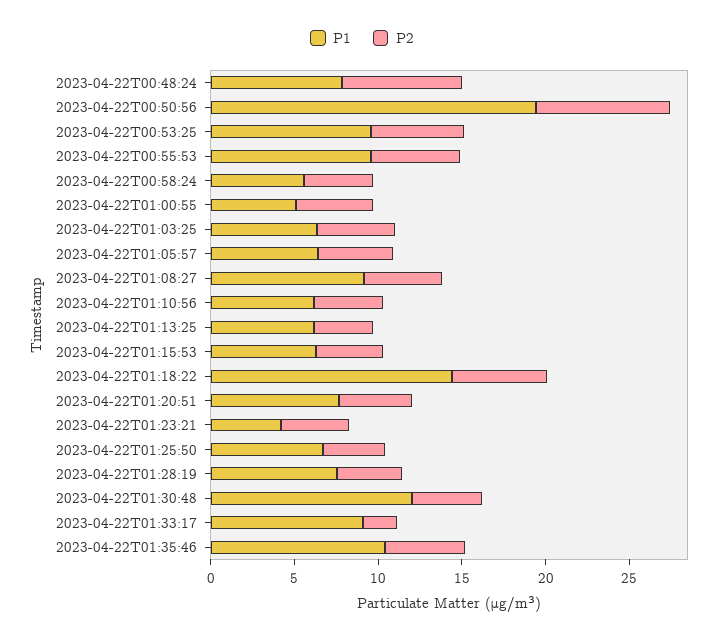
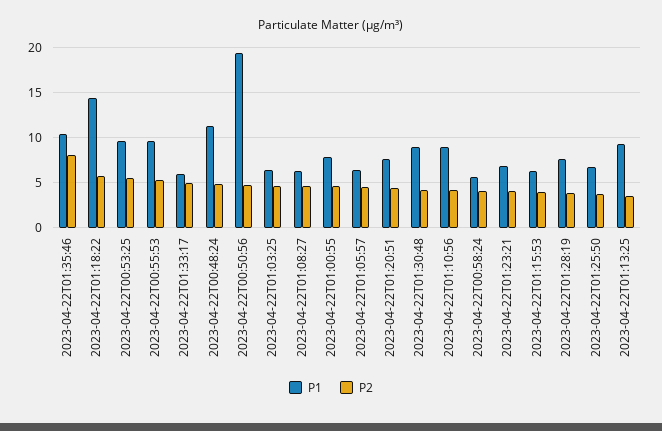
P1, 2023-04-22T00:48:24: 8 -> 11
P2, 2023-04-22T00:48:24: 7 -> 5
P2, 2023-04-22T00:50:56: 8 -> 5
P1, 2023-04-22T01:00:55: 5 -> 8
P1, 2023-04-22T01:08:27: 9 -> 6
P1, 2023-04-22T01:10:56: 6 -> 9
P1, 2023-04-22T01:13:25: 6 -> 9
P1, 2023-04-22T01:23:21: 4 -> 7
P1, 2023-04-22T01:30:48: 12 -> 9
P1, 2023-04-22T01:33:17: 9 -> 6
P2, 2023-04-22T01:33:17: 2 -> 5
P2, 2023-04-22T01:35:46: 5 -> 8

